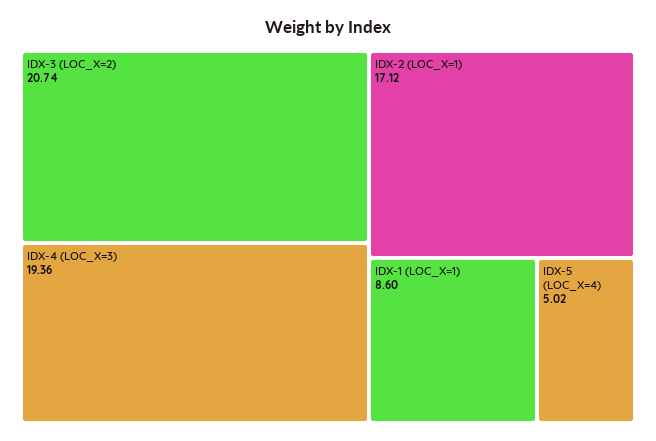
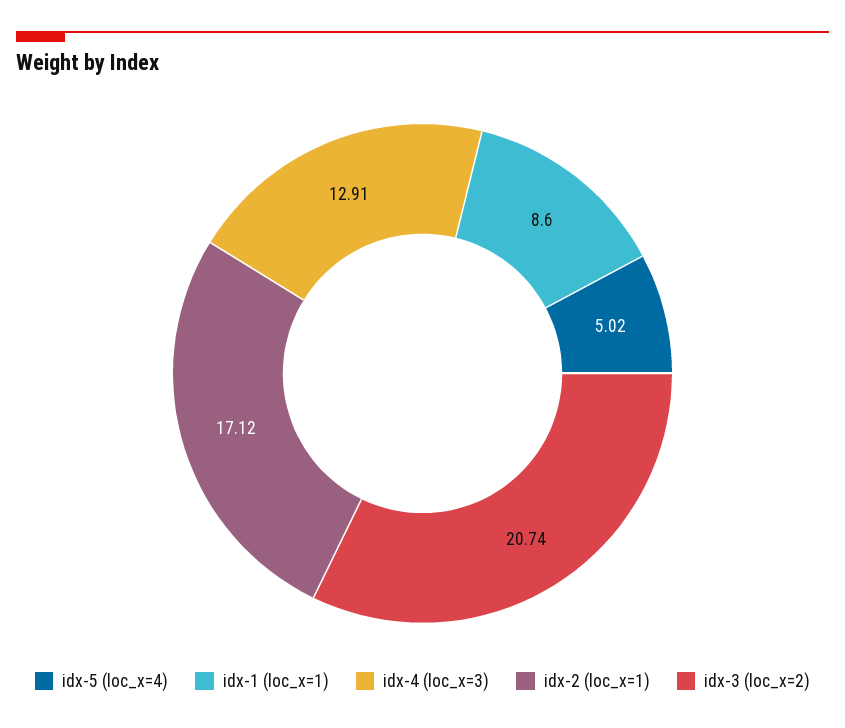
IDX-4 (LOC_X=3): 19.36 -> 12.91

